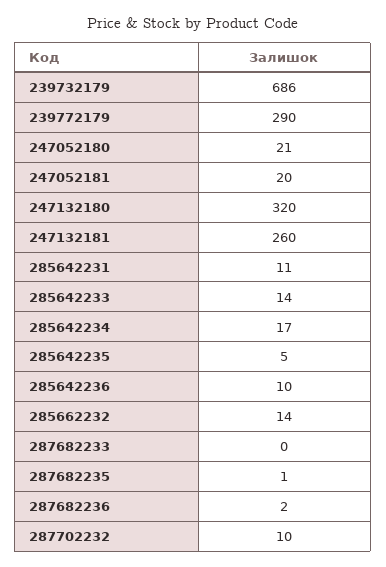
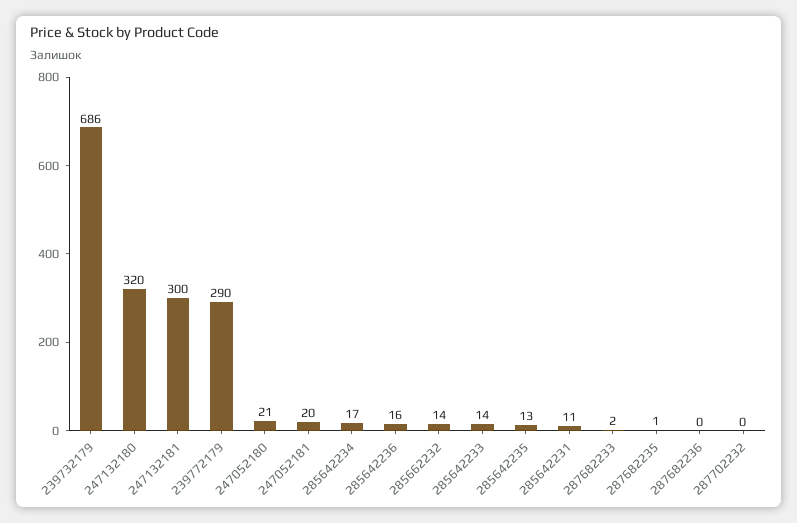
247132181: 260 -> 300
285642235: 5 -> 13
285642236: 10 -> 16
287682233: 0 -> 2
287682236: 2 -> 0
287702232: 10 -> 0

